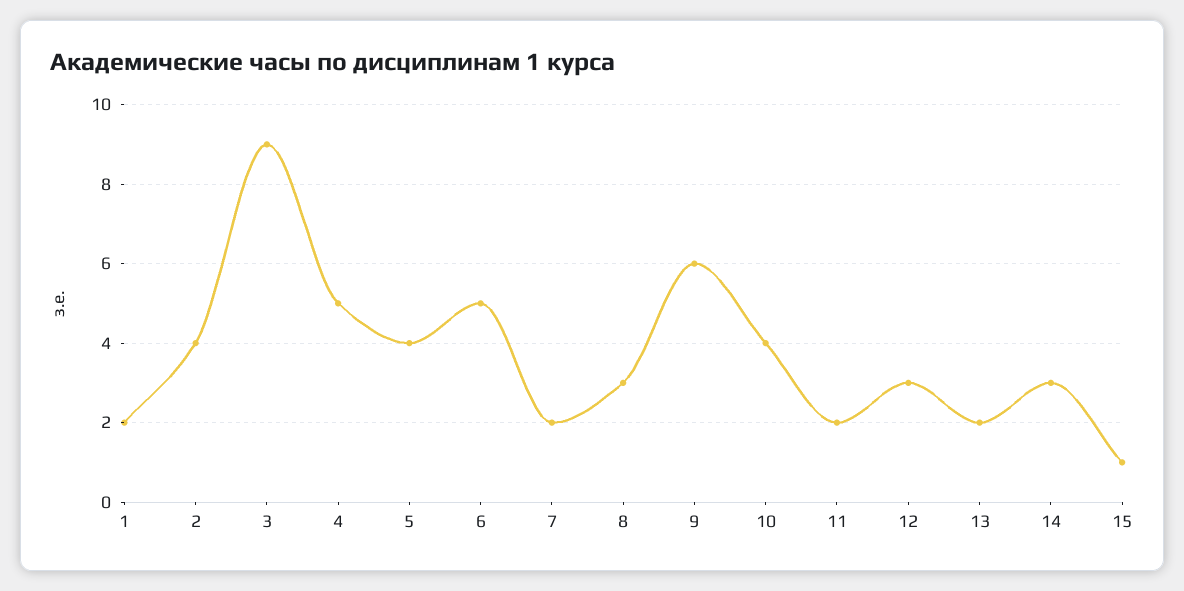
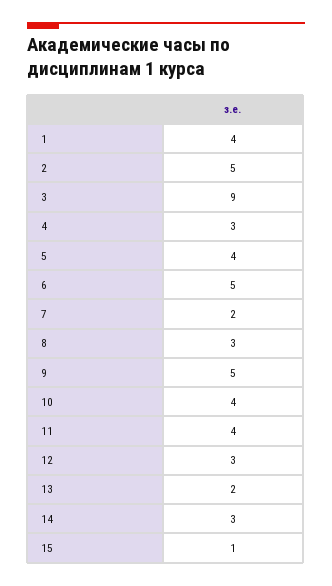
1: 2 -> 4
2: 4 -> 5
4: 5 -> 3
9: 6 -> 5
11: 2 -> 4

